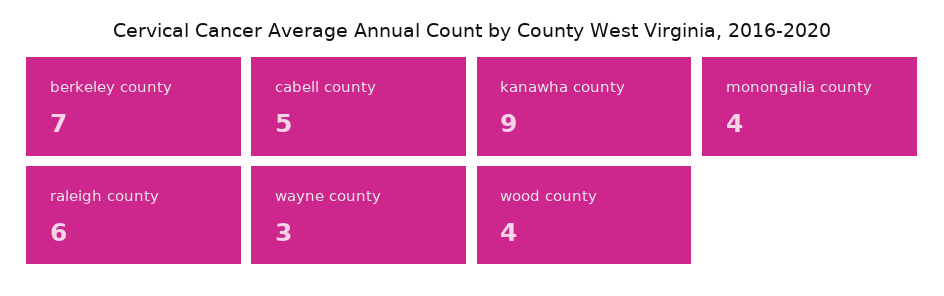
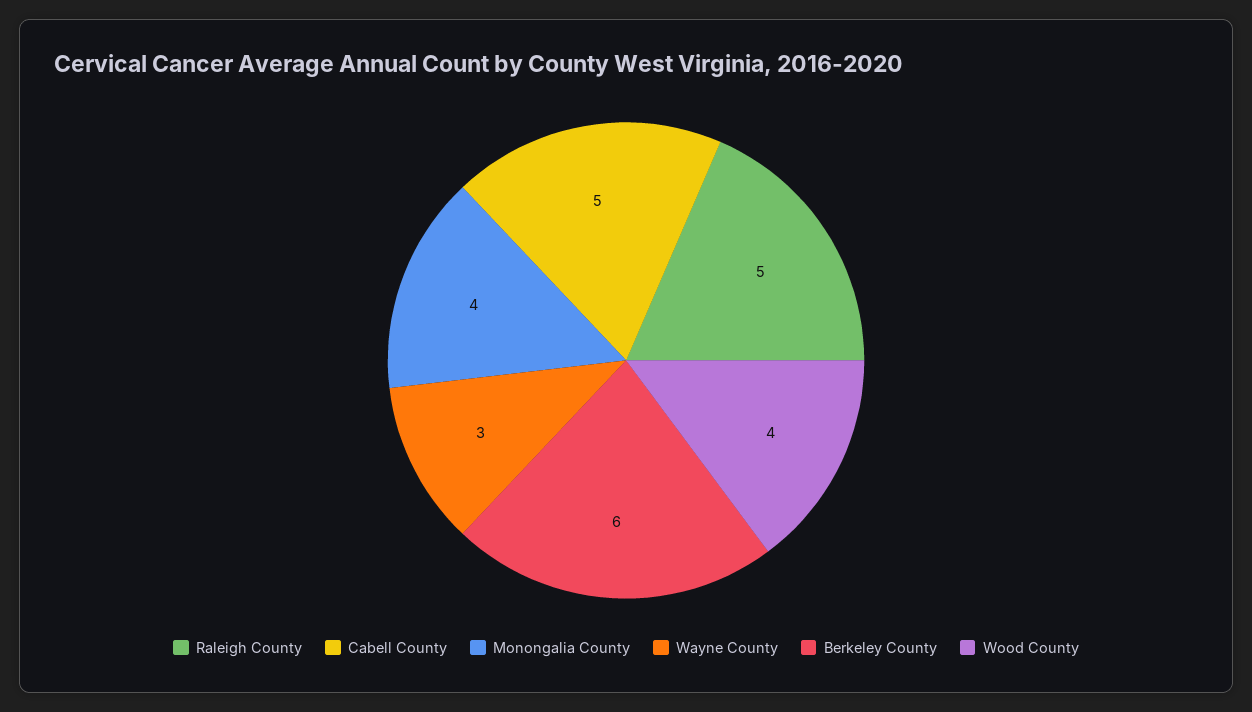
berkeley county: 7 -> 6
kanawha county: 9 -> none
raleigh county: 6 -> 5

